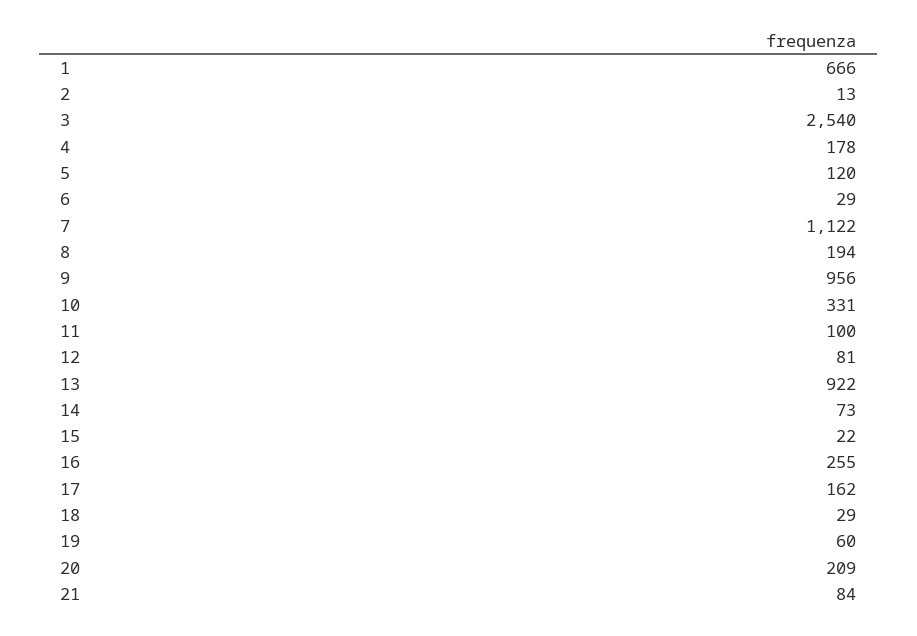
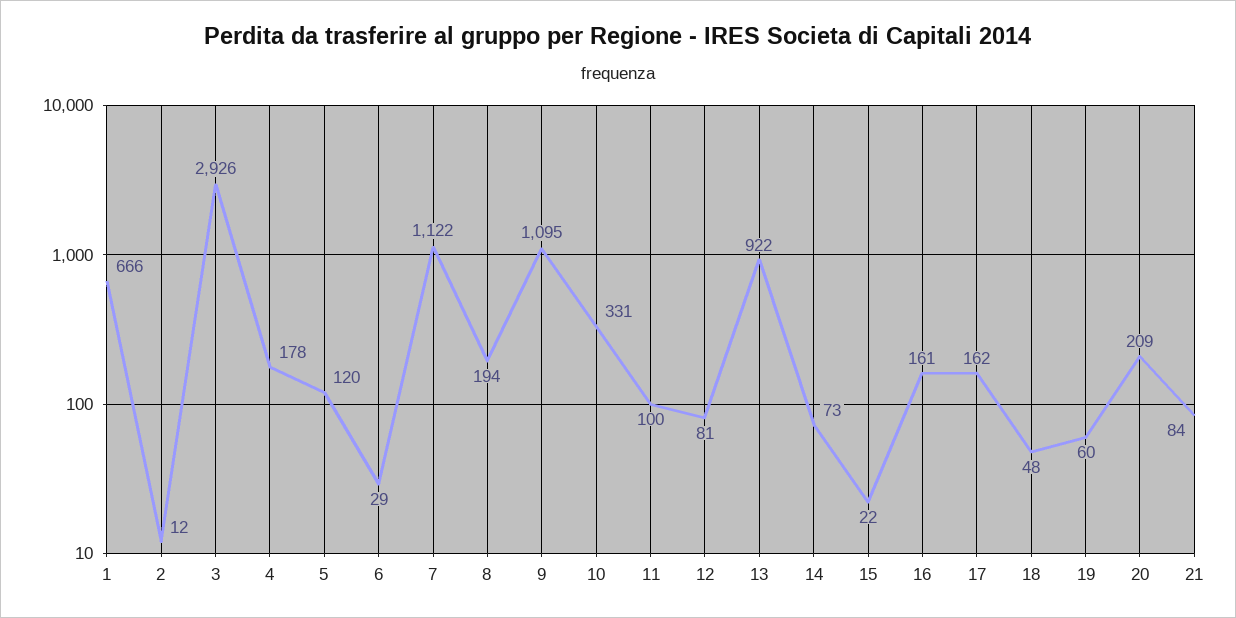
2: 13 -> 12
3: 2540 -> 2926
9: 956 -> 1095
16: 255 -> 161
18: 29 -> 48

